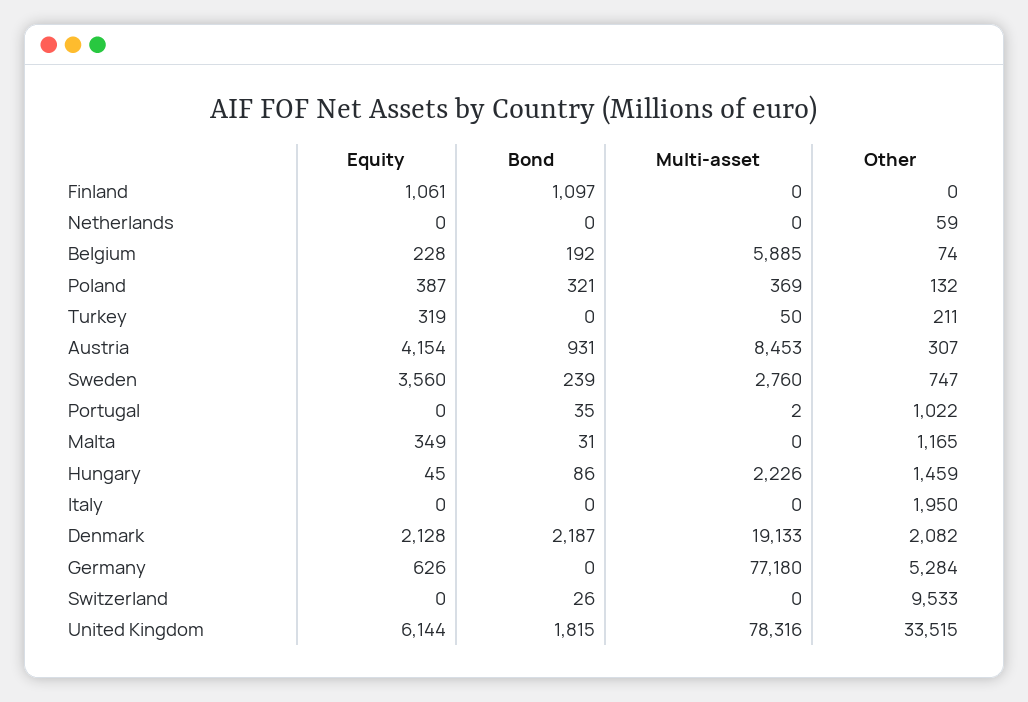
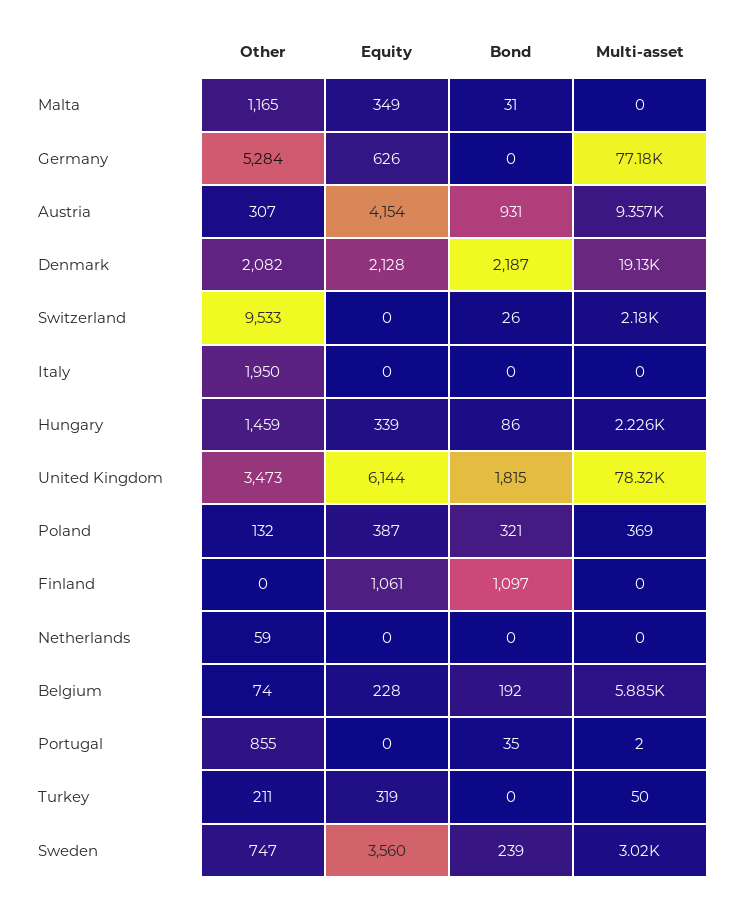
Multi-asset, Austria: 8453 -> 9357
Multi-asset, Sweden: 2760 -> 3020
Other, Portugal: 1022 -> 855
Equity, Hungary: 45 -> 339
Multi-asset, Switzerland: 0 -> 2180
Other, United Kingdom: 33515 -> 3473

